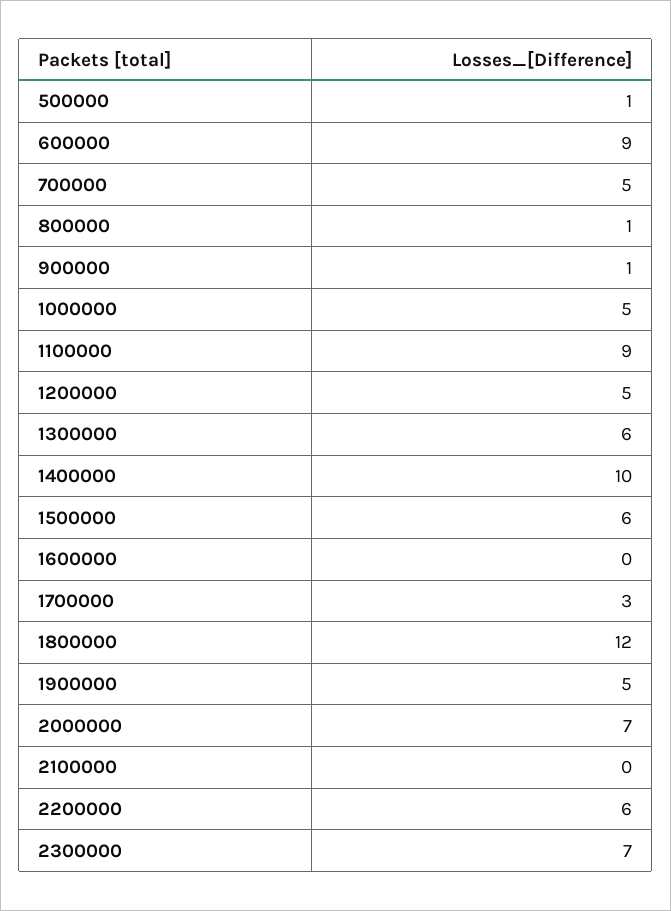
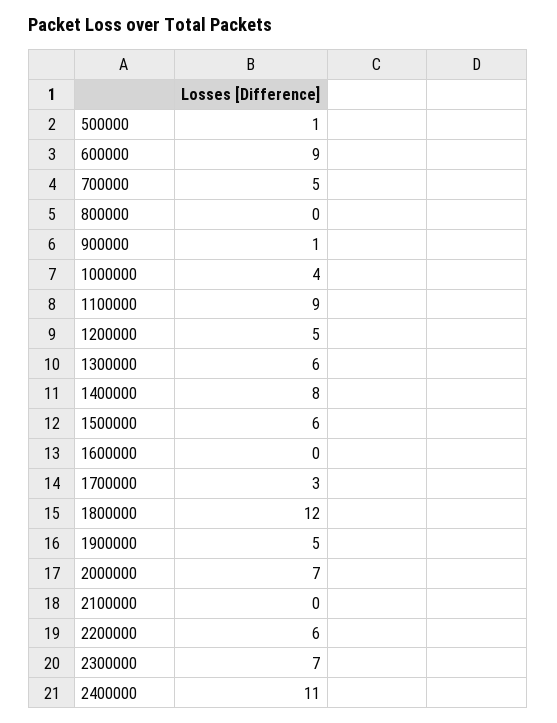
800000: 1 -> 0
1000000: 5 -> 4
1400000: 10 -> 8
2400000: none -> 11

